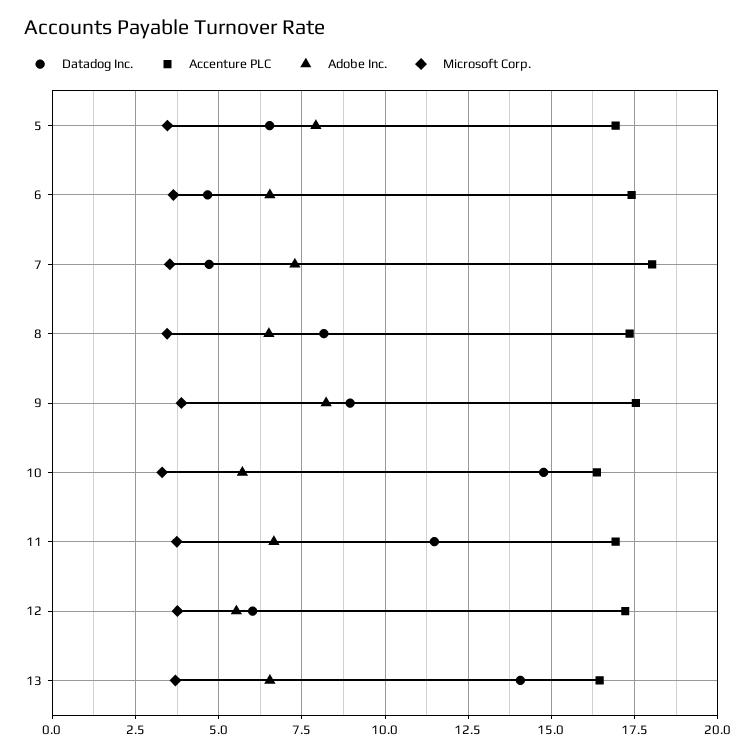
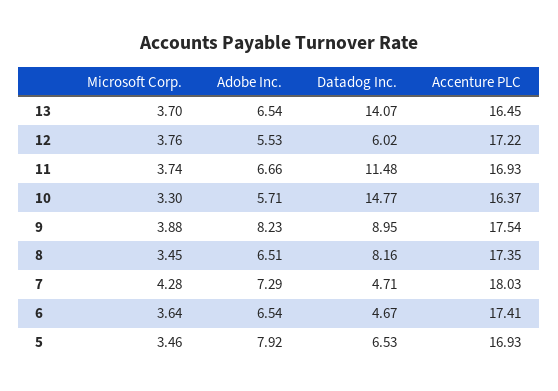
Microsoft Corp., 7: 3.5 -> 4.28

